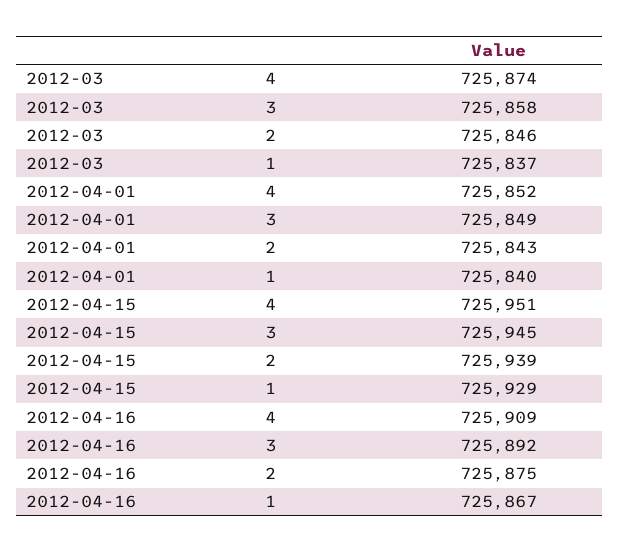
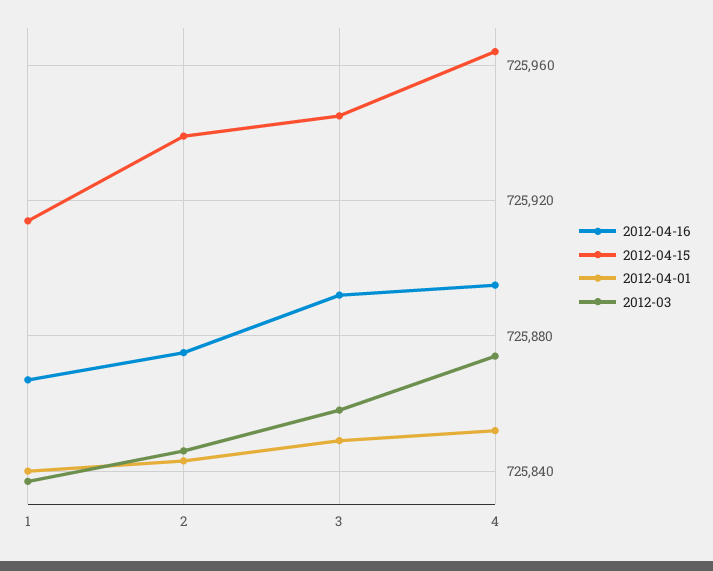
2012-04-15, 4: 725951 -> 725965
2012-04-15, 1: 725929 -> 725915
2012-04-16, 4: 725909 -> 725895

